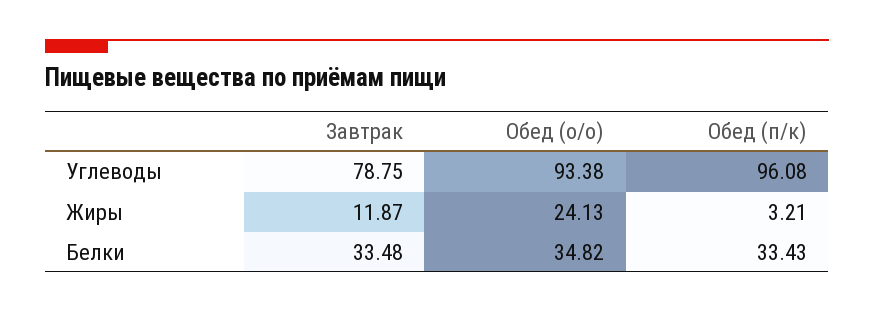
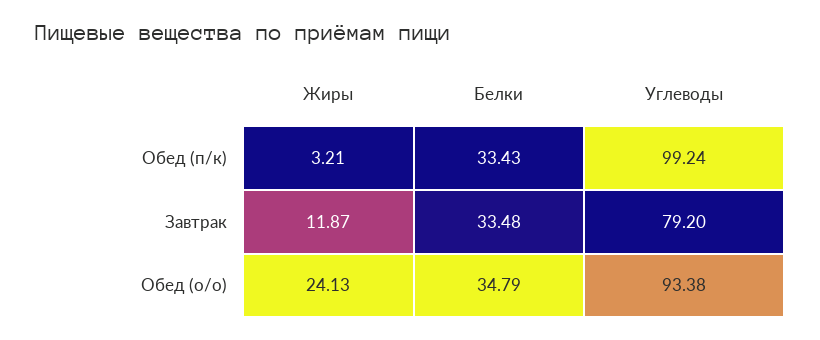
Завтрак, Углеводы: 78.75 -> 79.2
Обед (п/к), Углеводы: 96.08 -> 99.24
Обед (о/о), Белки: 34.82 -> 34.79

